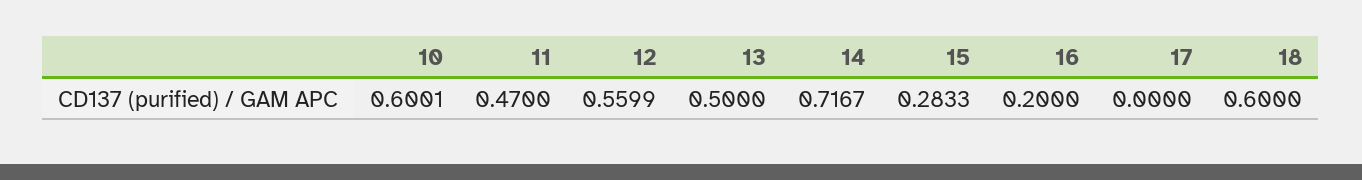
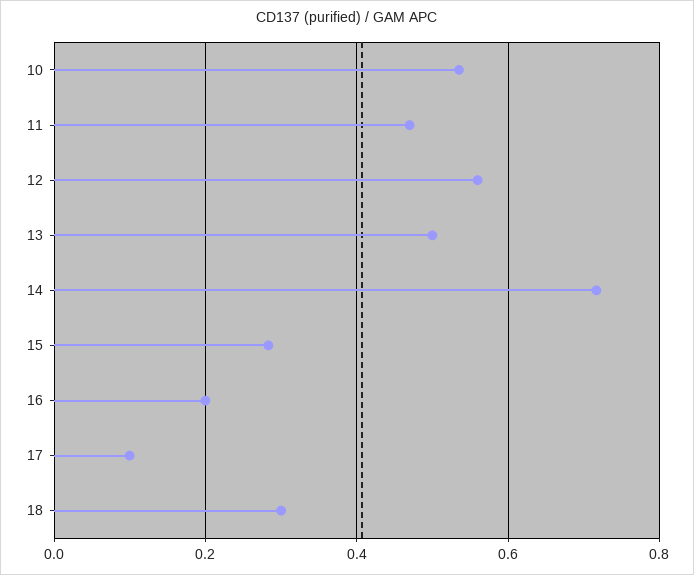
10: 0.6001 -> 0.54
17: 0 -> 0.1
18: 0.6 -> 0.3

